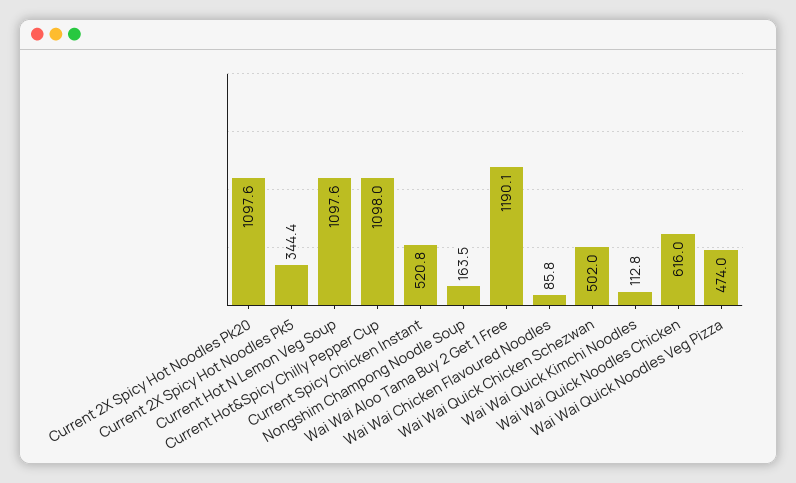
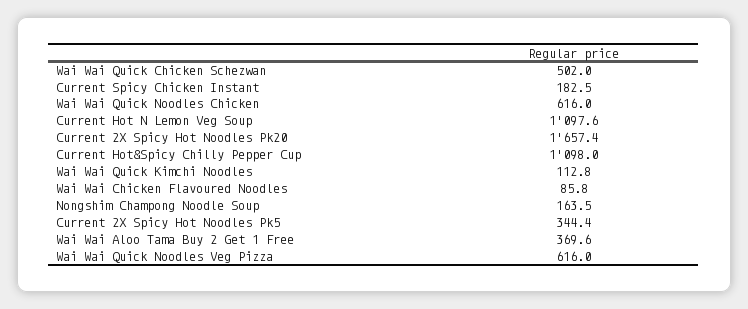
Current 2X Spicy Hot Noodles Pk20: 1097.6 -> 1657.4
Current Spicy Chicken Instant: 520.8 -> 182.5
Wai Wai Aloo Tama Buy 2 Get 1 Free: 1190.1 -> 369.6
Wai Wai Quick Noodles Veg Pizza: 474 -> 616

